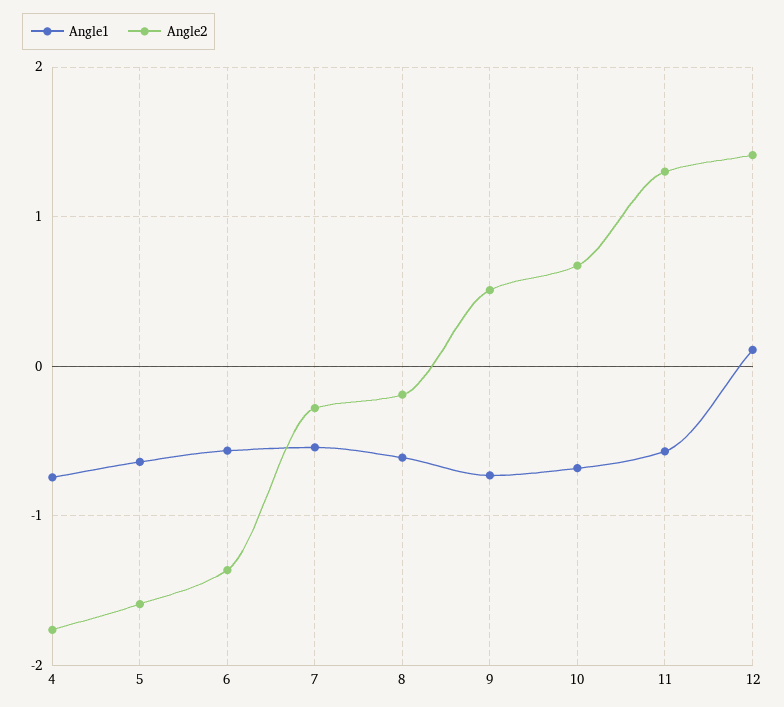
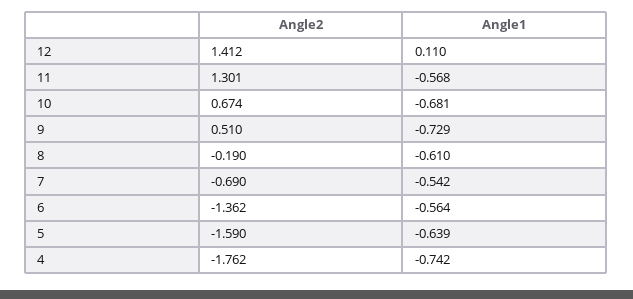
Angle2, 7: -0.3 -> -0.69

